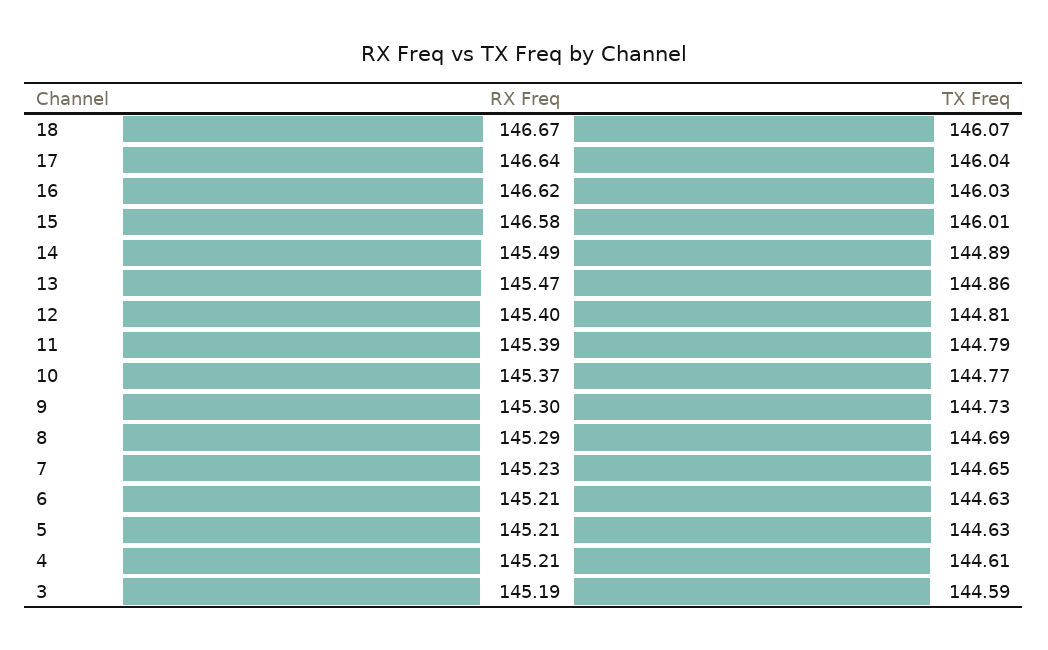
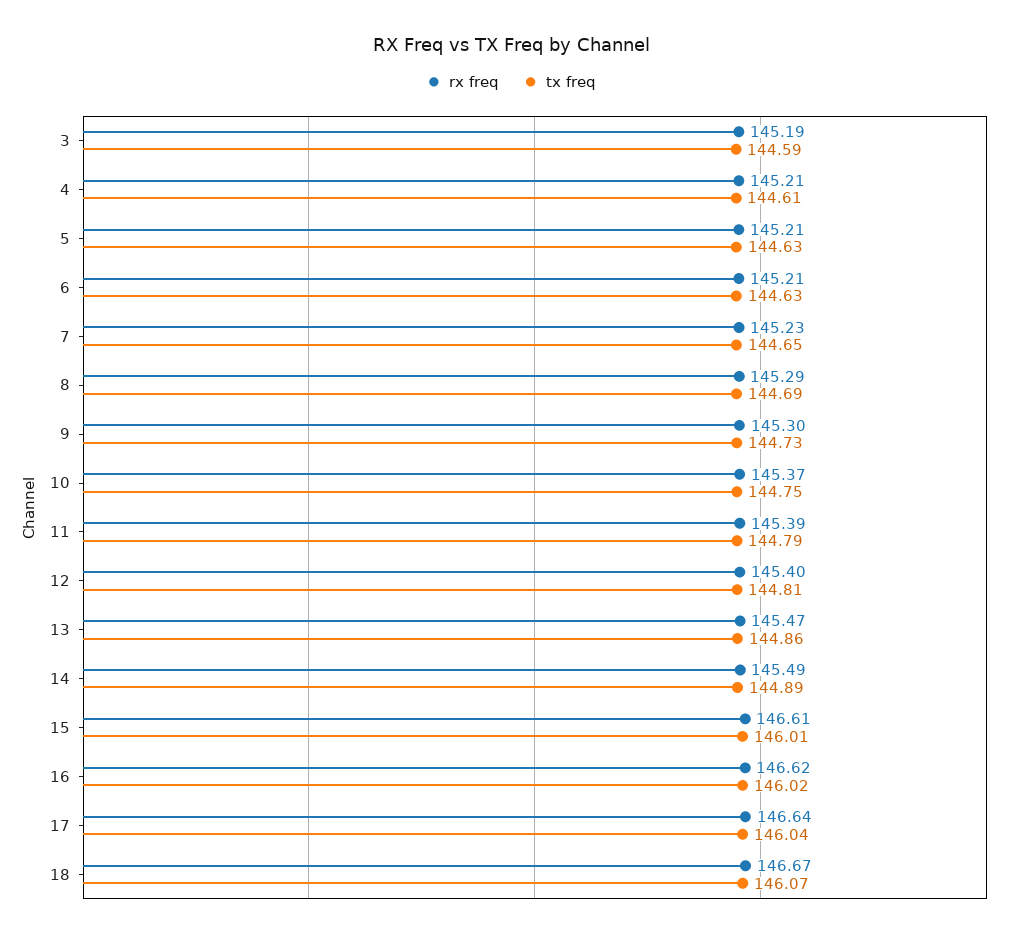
TX Freq, 16: 146.03 -> 146.02
RX Freq, 15: 146.58 -> 146.61
TX Freq, 10: 144.77 -> 144.75

